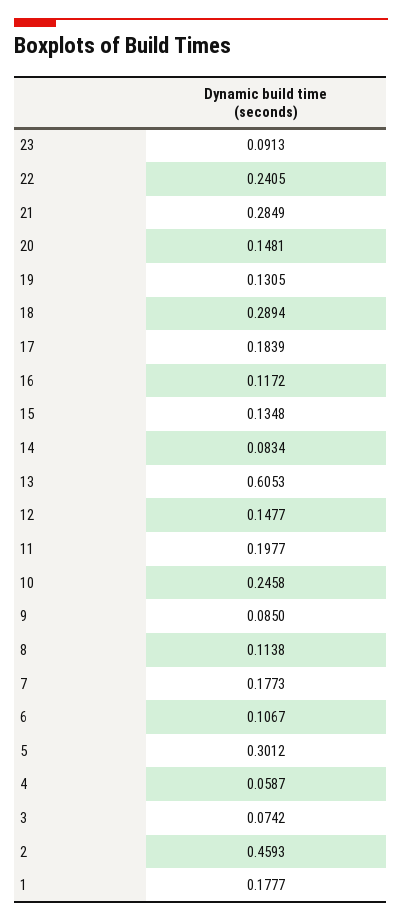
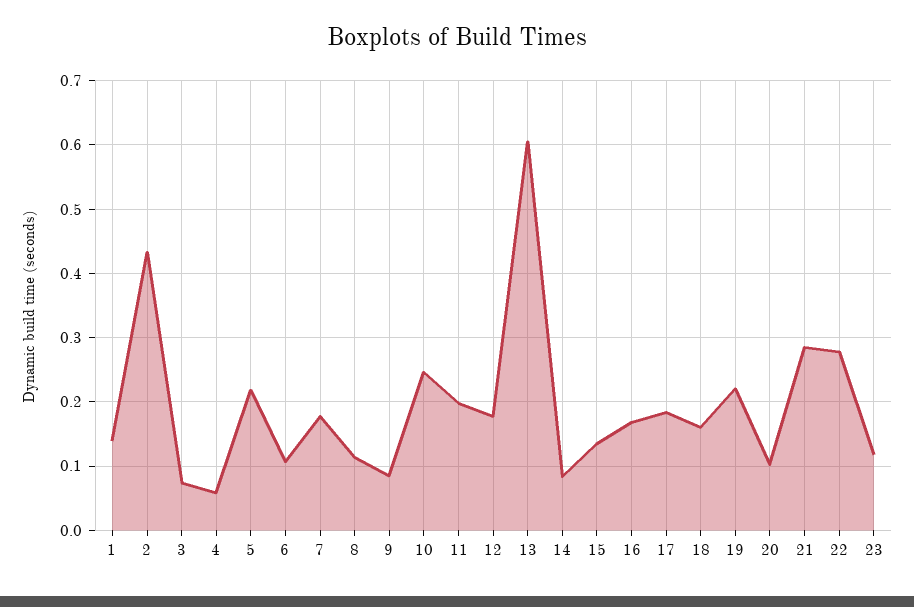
23: 0.0913 -> 0.12
22: 0.2405 -> 0.28
20: 0.1481 -> 0.1
19: 0.1305 -> 0.22
18: 0.2894 -> 0.16
16: 0.1172 -> 0.17
12: 0.1477 -> 0.18
5: 0.3012 -> 0.22
2: 0.4593 -> 0.43
1: 0.1777 -> 0.14

